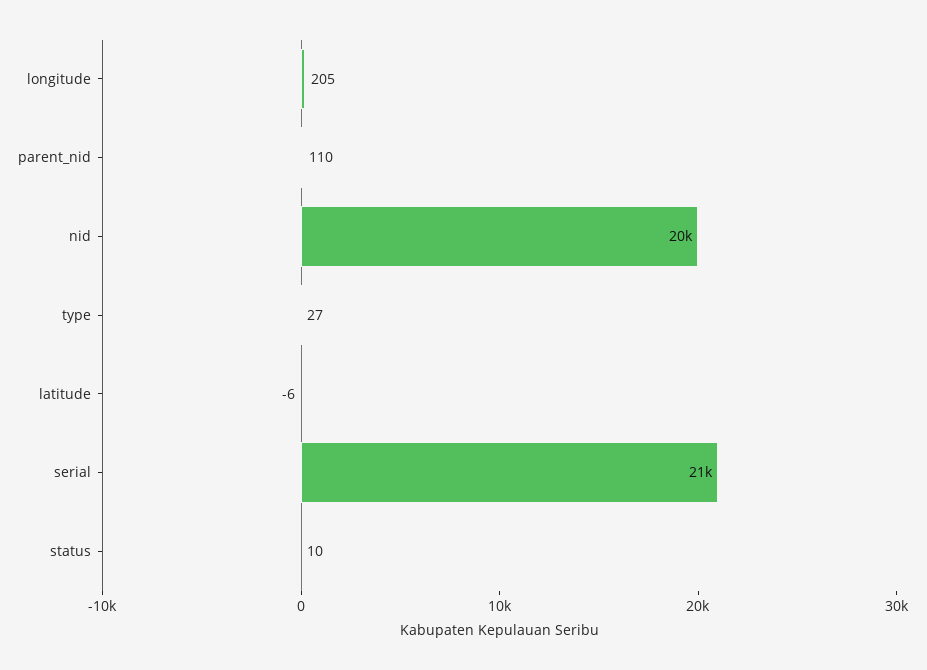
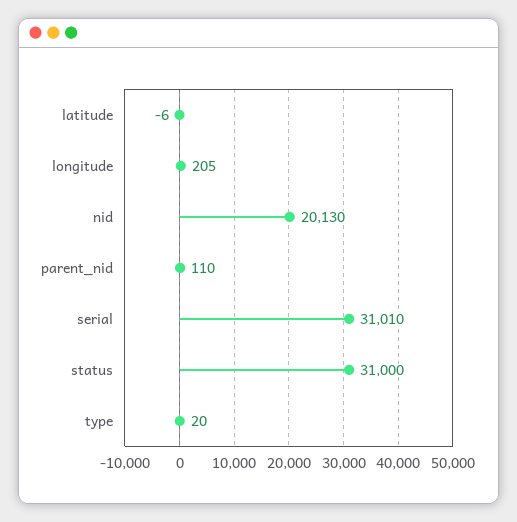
type: 27 -> 20
serial: 21000 -> 31010
status: 10 -> 31000

